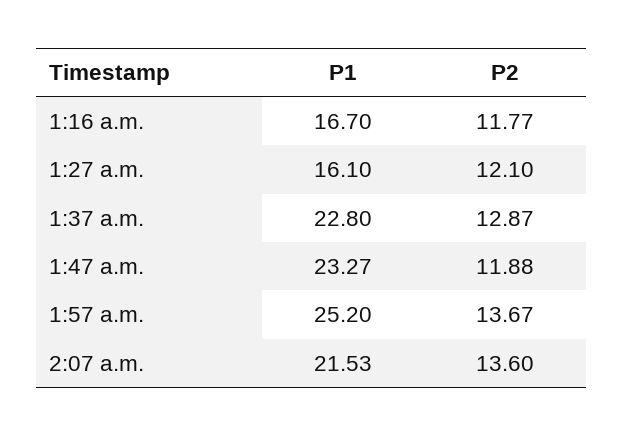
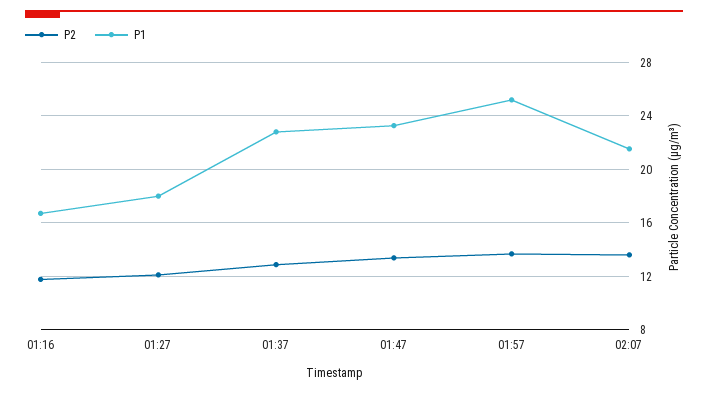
P1, 1:27 a.m.: 16.1 -> 18
P2, 1:47 a.m.: 11.88 -> 13.5

